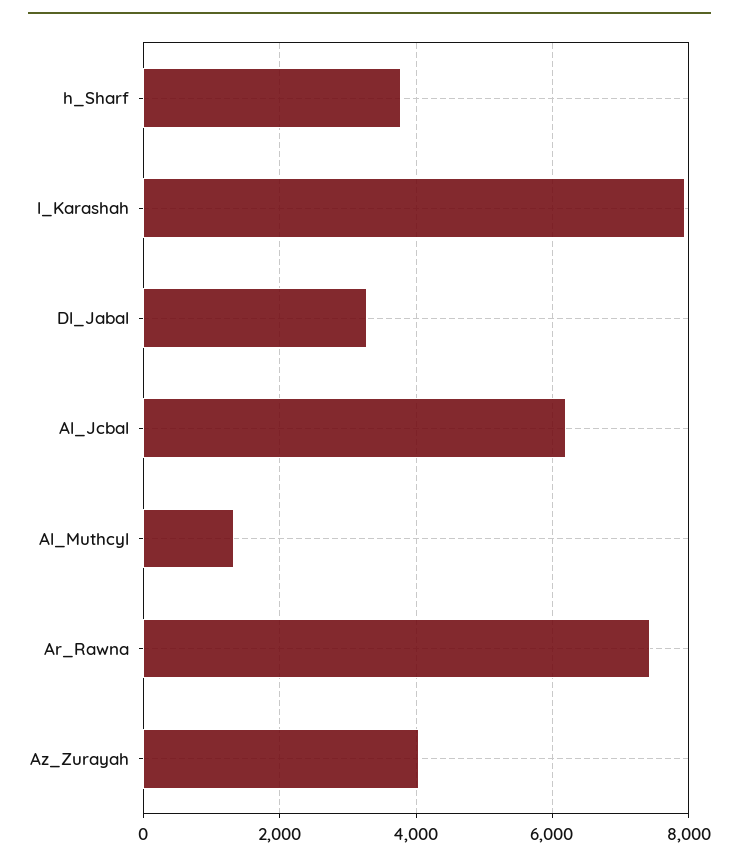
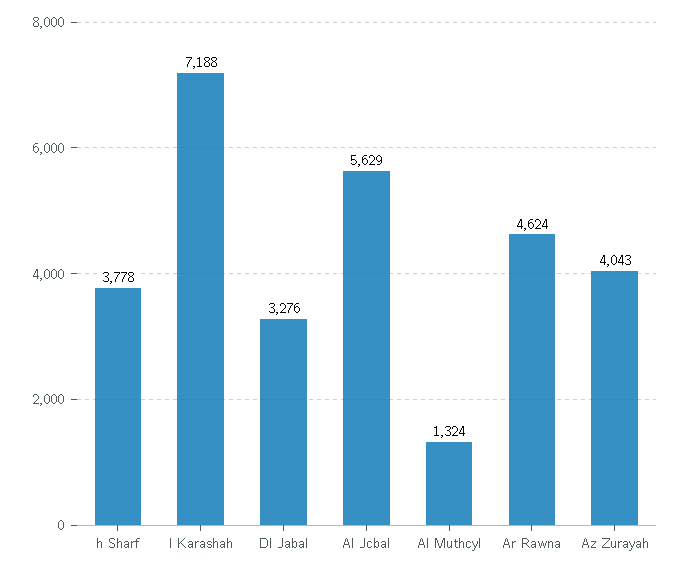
l_Karashah: 8000 -> 7188
Al_Jcbal: 6200 -> 5629
Ar_Rawna: 7400 -> 4624

